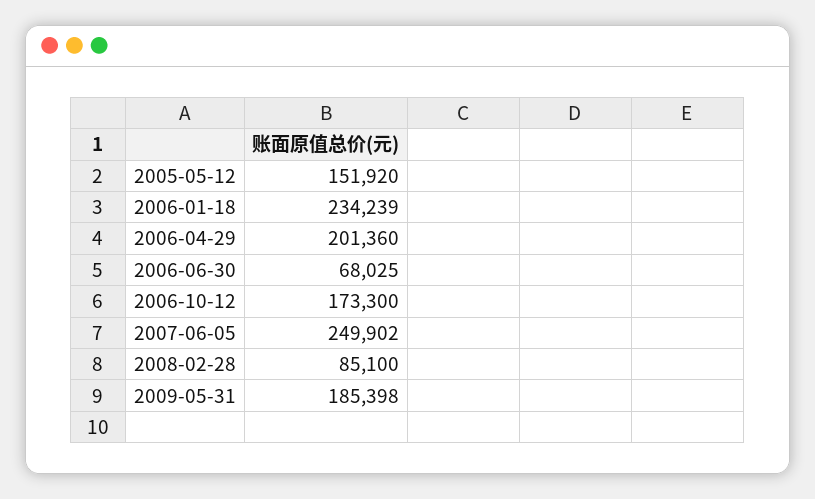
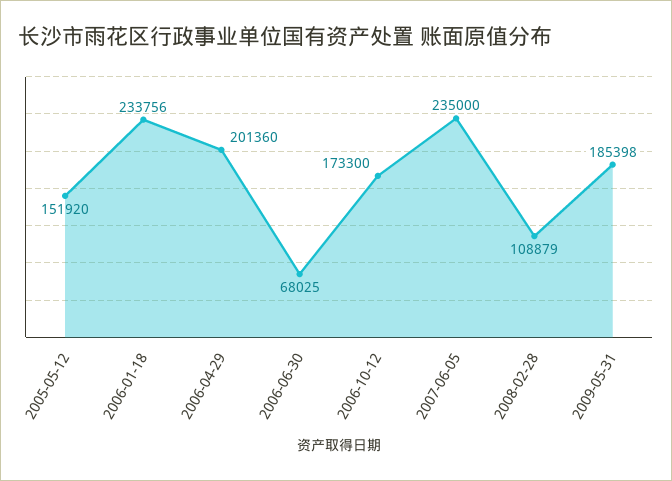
2006-01-18: 234239 -> 233756
2007-06-05: 249902 -> 235000
2008-02-28: 85100 -> 108879

